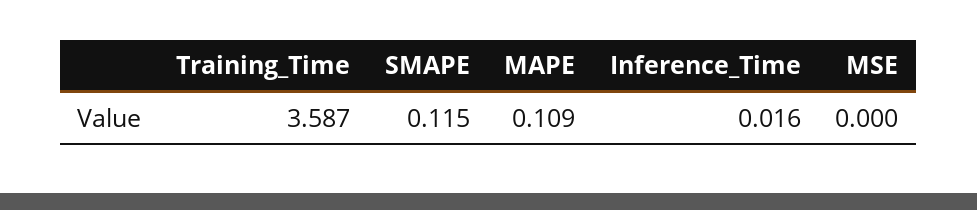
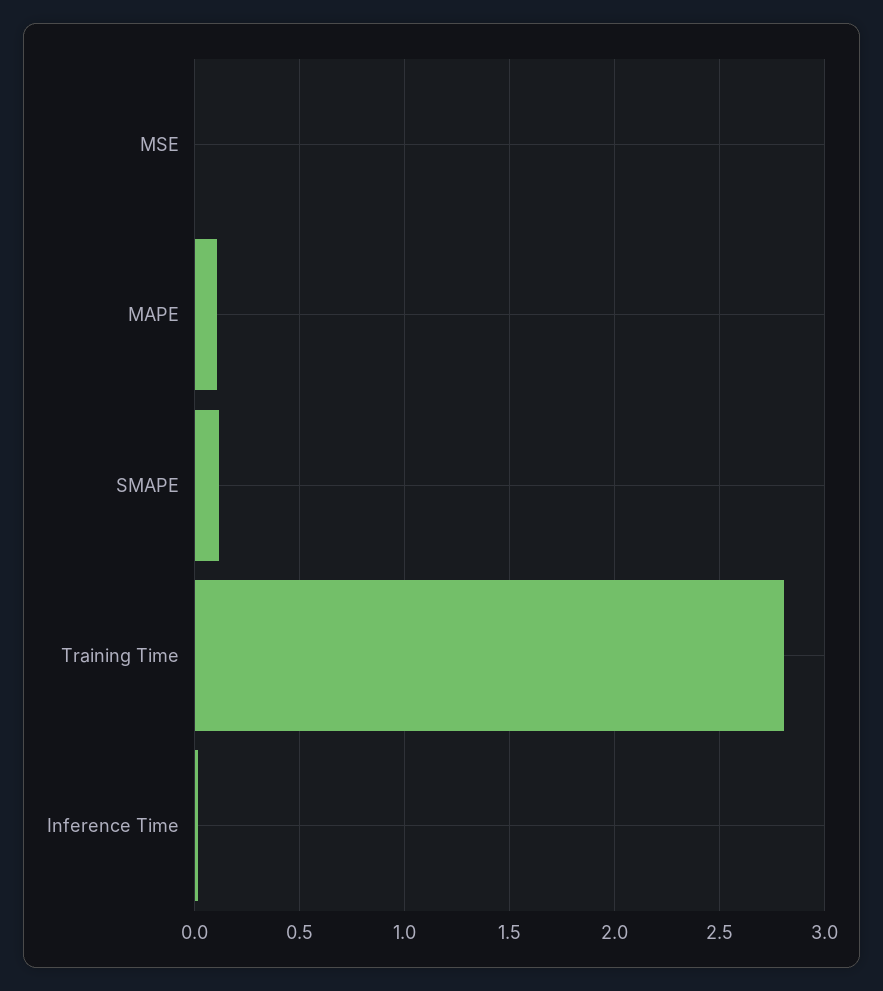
Training_Time: 3.587 -> 2.8

